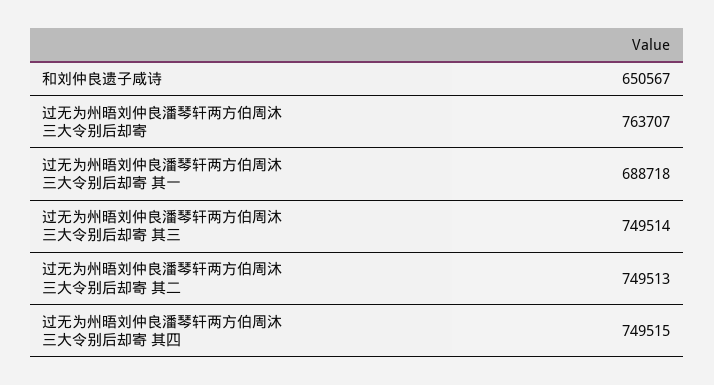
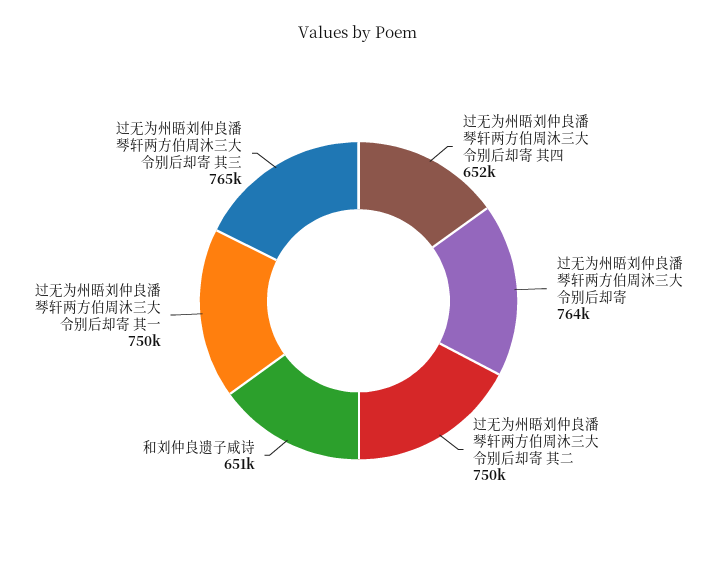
过无为州晤刘仲良潘琴轩两方伯周沐三大令别后却寄 其一: 688718 -> 750000
过无为州晤刘仲良潘琴轩两方伯周沐三大令别后却寄 其三: 749514 -> 765000
过无为州晤刘仲良潘琴轩两方伯周沐三大令别后却寄 其四: 749515 -> 652000

